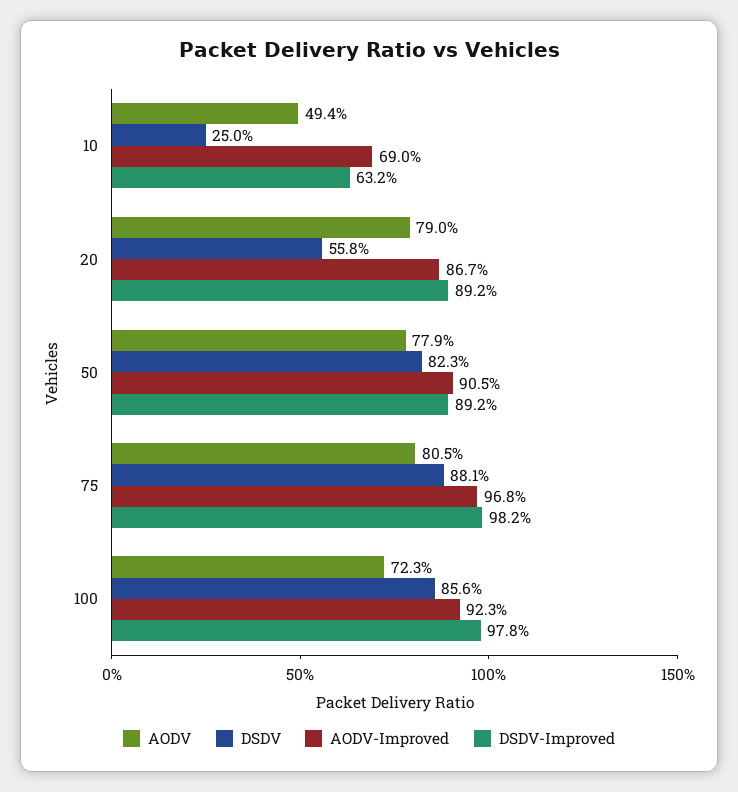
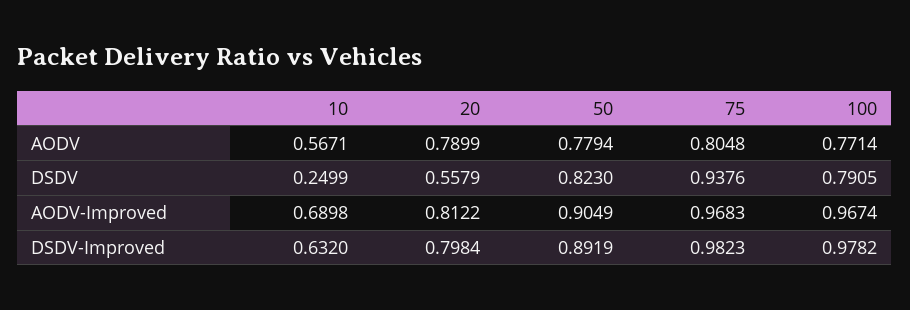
AODV, 10: 0.494 -> 0.5671
AODV-Improved, 20: 0.867 -> 0.8122
DSDV-Improved, 20: 0.892 -> 0.7984
DSDV, 75: 0.881 -> 0.9376
AODV, 100: 0.723 -> 0.7714
DSDV, 100: 0.856 -> 0.7905
AODV-Improved, 100: 0.923 -> 0.9674

